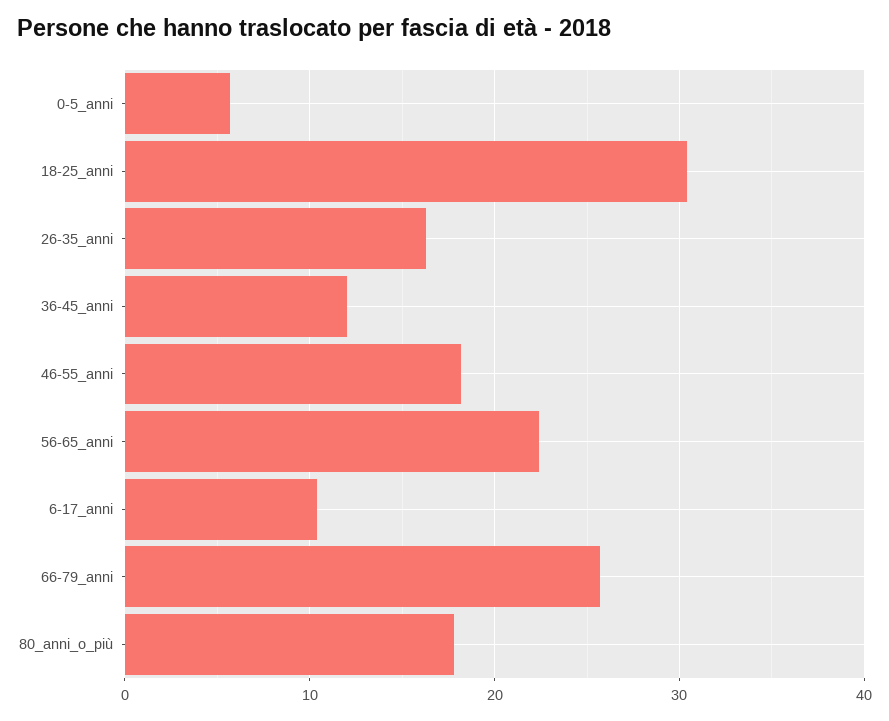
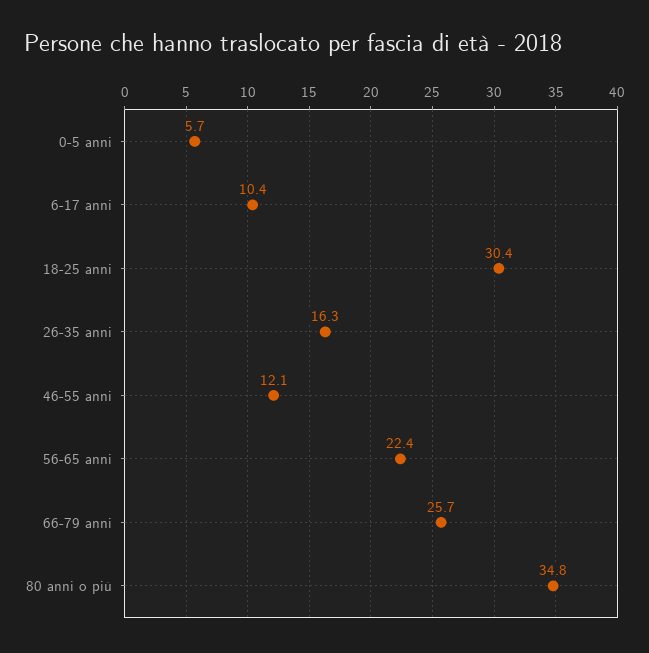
36-45_anni: 12 -> none
46-55_anni: 18 -> 12.1
80_anni_o_più: 18 -> 34.8

